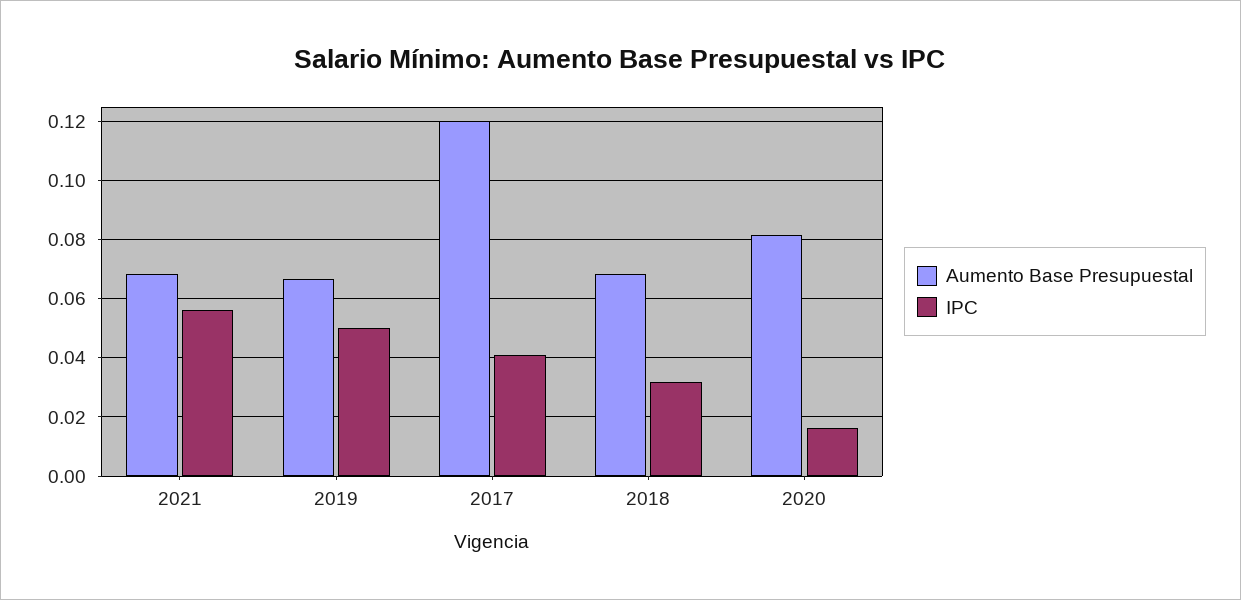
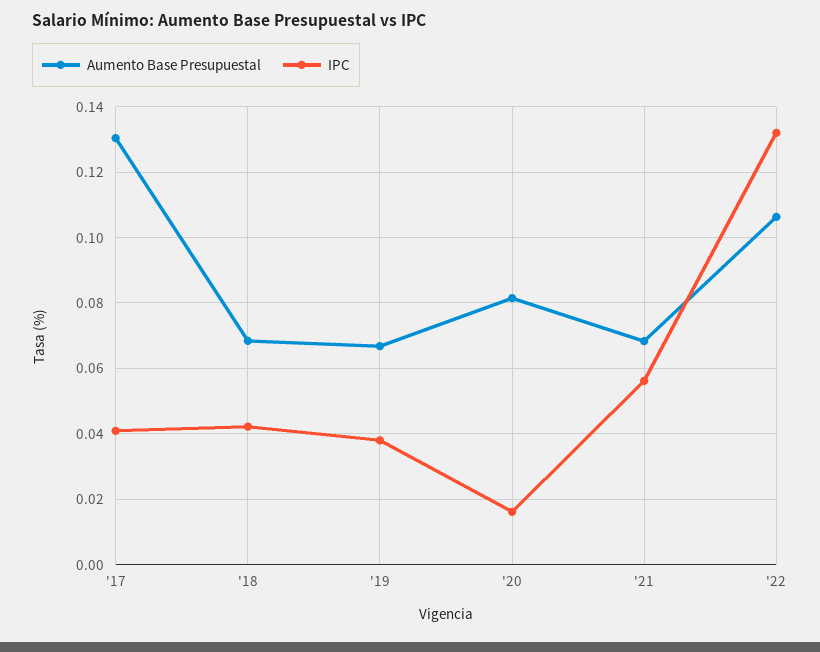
IPC, 2019: 0.05 -> 0.038
Aumento Base Presupuestal, 2017: 0.12 -> 0.13
IPC, 2018: 0.0325 -> 0.042
Aumento Base Presupuestal, '22: none -> 0.106
IPC, '22: none -> 0.132

